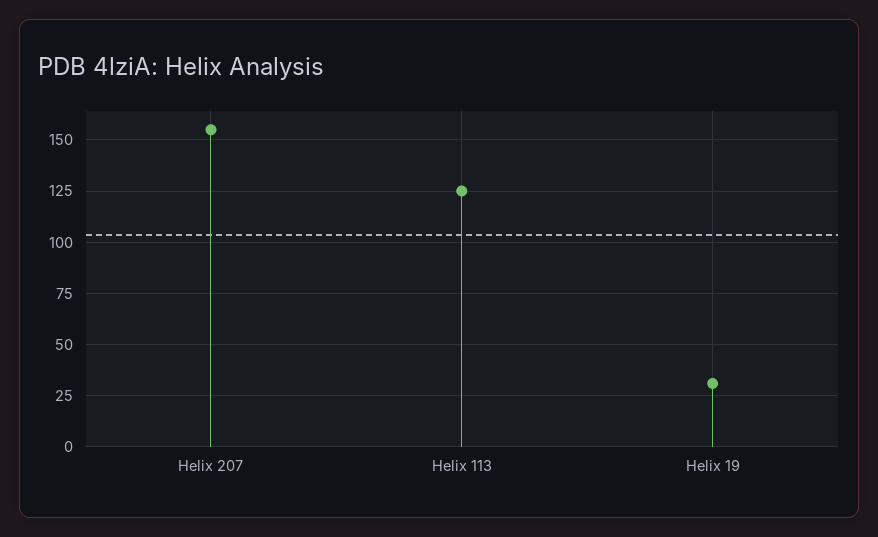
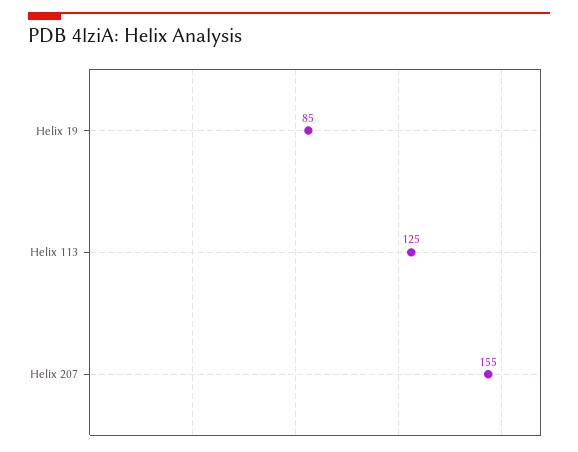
Helix 19: 30 -> 85

